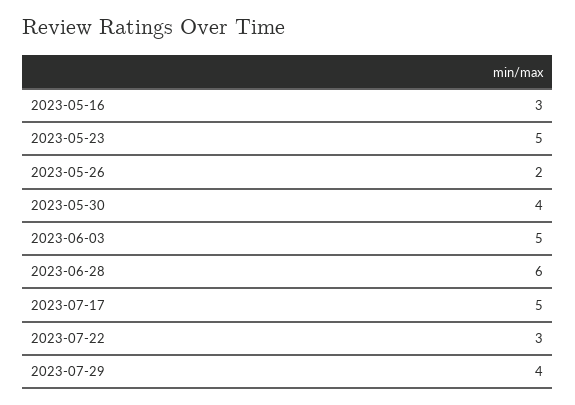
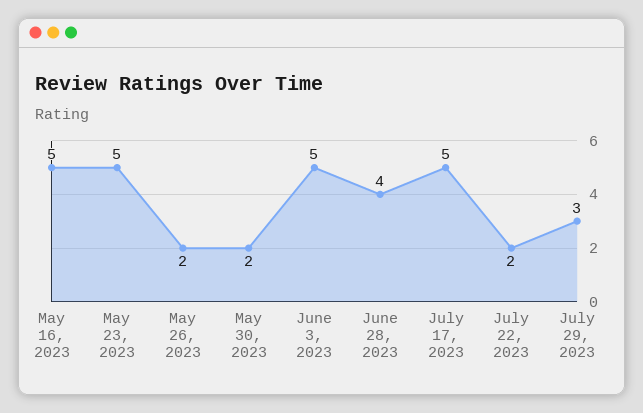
2023-05-16: 3 -> 5
2023-05-30: 4 -> 2
2023-06-28: 6 -> 4
2023-07-22: 3 -> 2
2023-07-29: 4 -> 3

